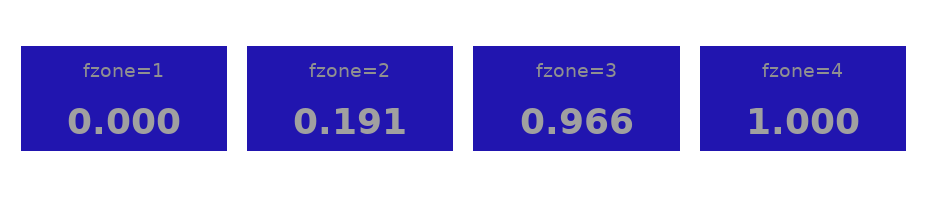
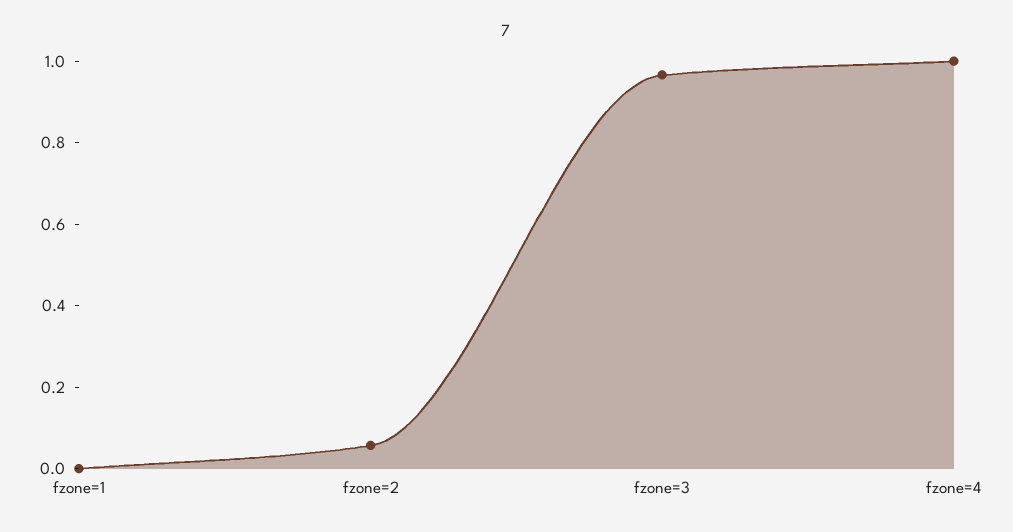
fzone=2: 0.191 -> 0.05

